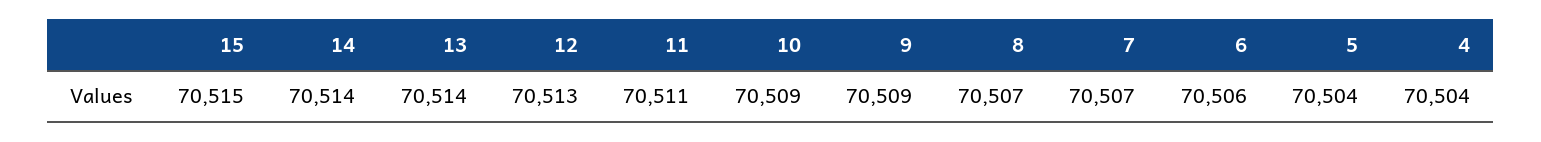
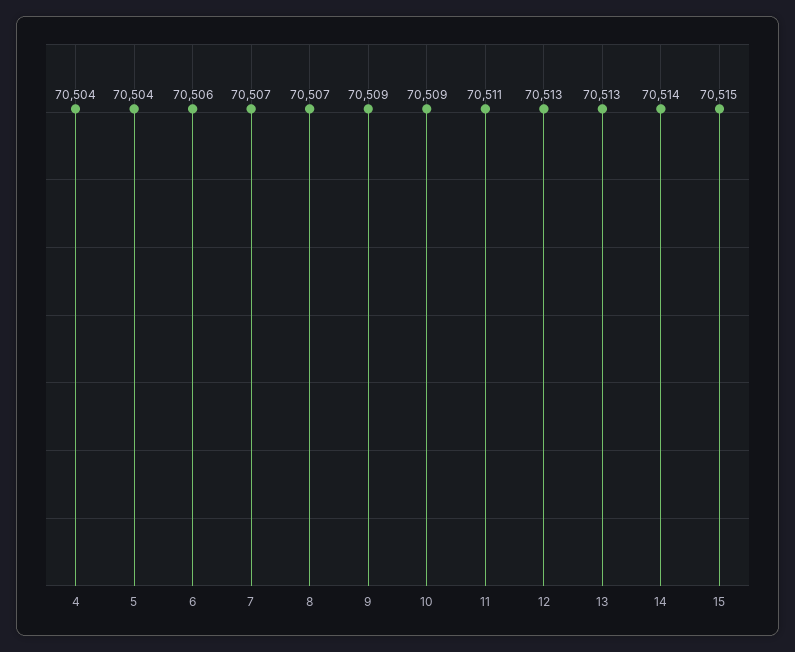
13: 70514 -> 70513

